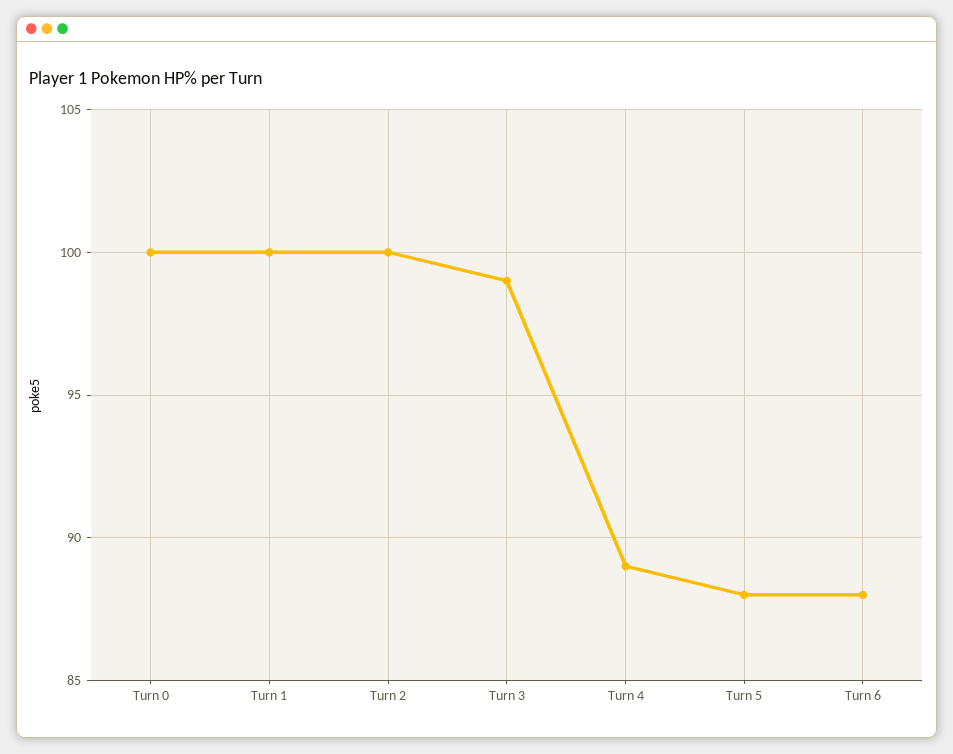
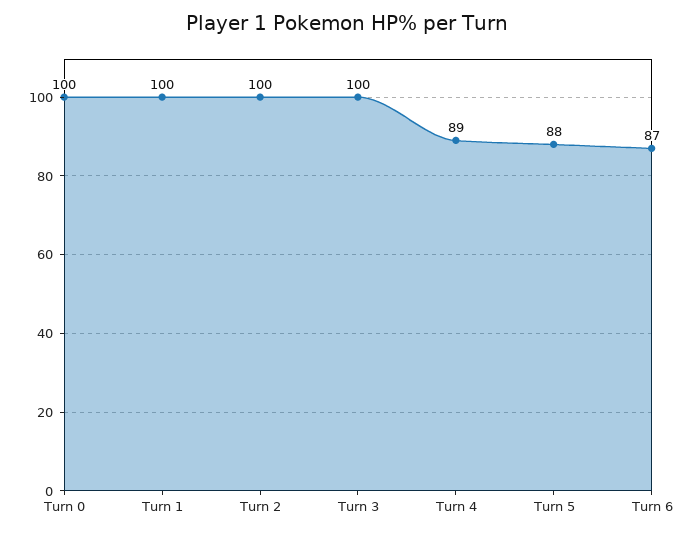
Turn 3: 99 -> 100
Turn 6: 88 -> 87

